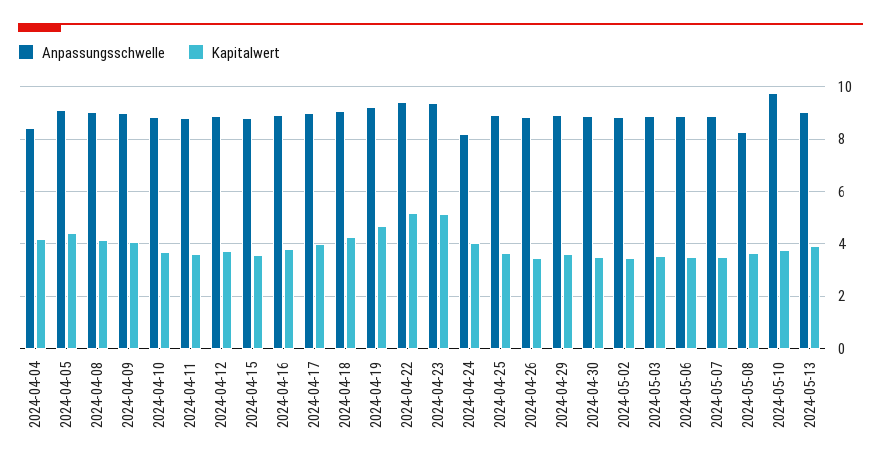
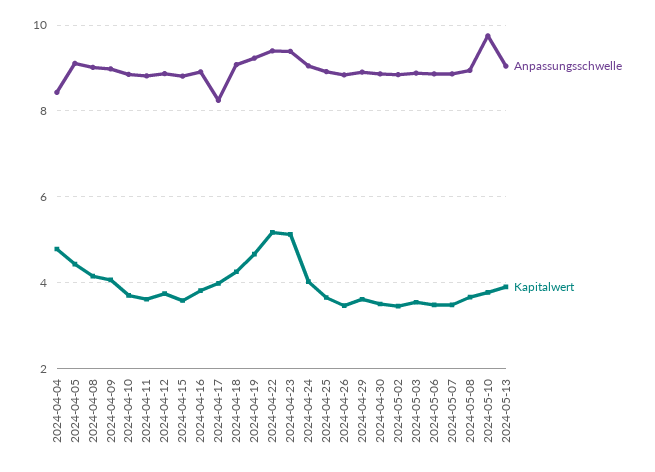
Kapitalwert, 2024-04-04: 4.25 -> 4.8
Anpassungsschwelle, 2024-04-17: 9 -> 8.2
Anpassungsschwelle, 2024-04-24: 8.25 -> 9
Anpassungsschwelle, 2024-05-08: 8.25 -> 9

